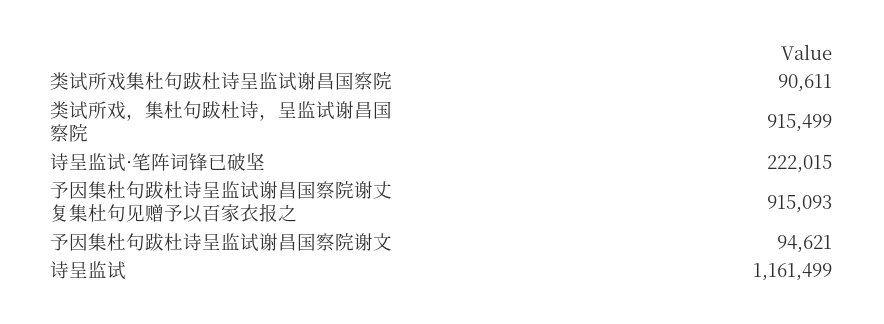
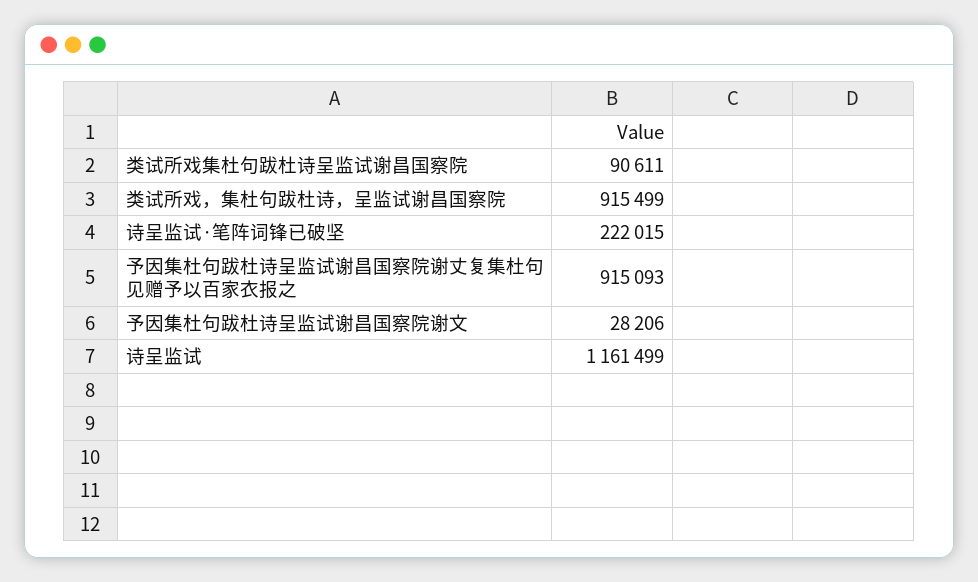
予因集杜句跋杜诗呈监试谢昌国察院谢文: 94621 -> 28206

